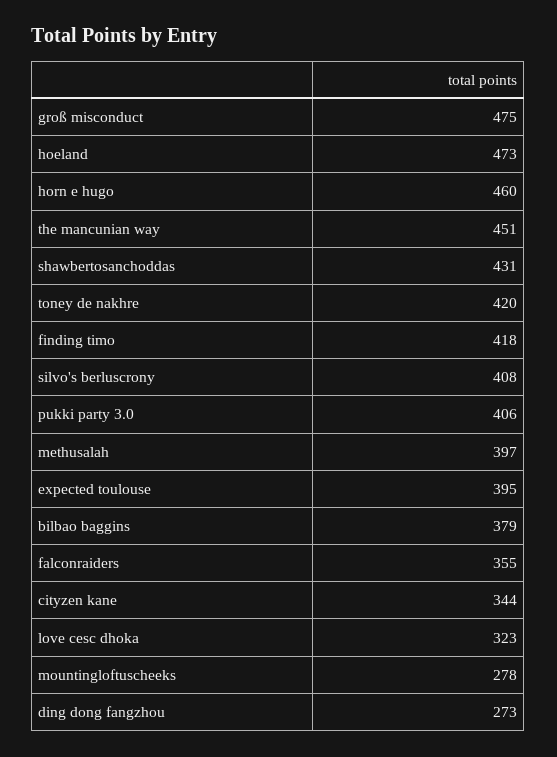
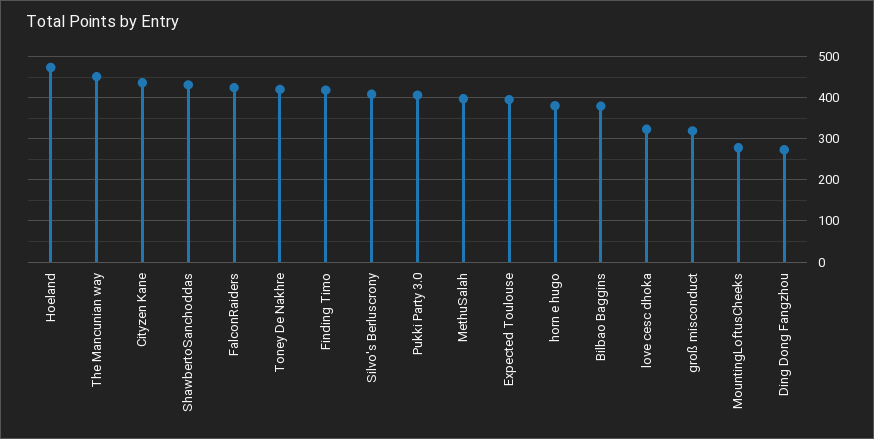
groß misconduct: 475 -> 320
horn e hugo: 460 -> 380
falconraiders: 355 -> 420
cityzen kane: 344 -> 440

